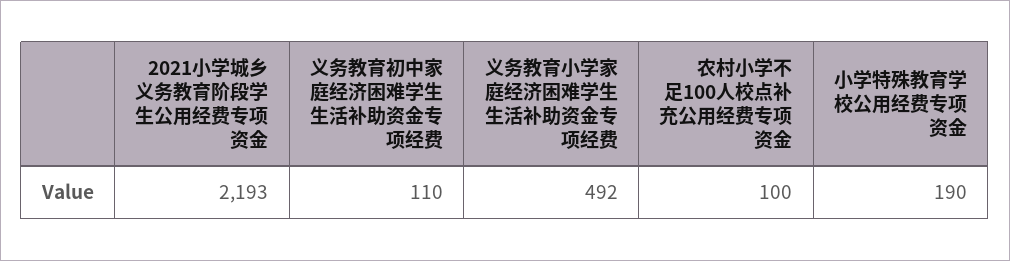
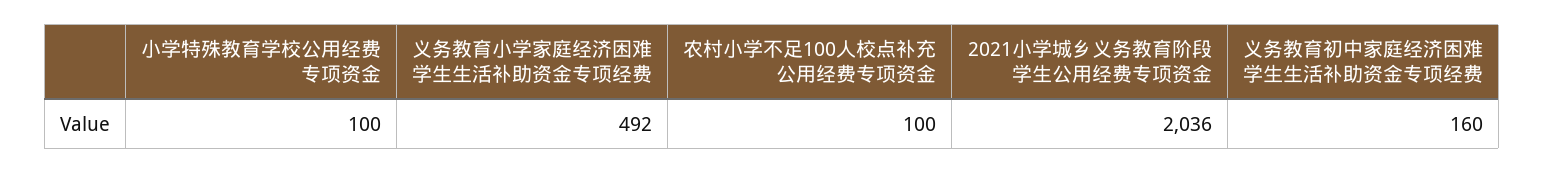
2021小学城乡义务教育阶段学生公用经费专项资金: 2193 -> 2036
义务教育初中家庭经济困难学生生活补助资金专项经费: 110 -> 160
小学特殊教育学校公用经费专项资金: 190 -> 100

